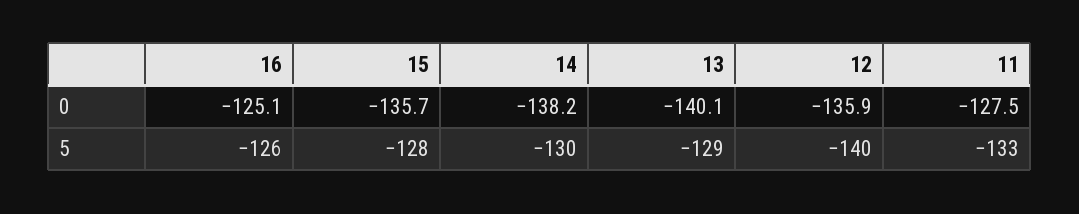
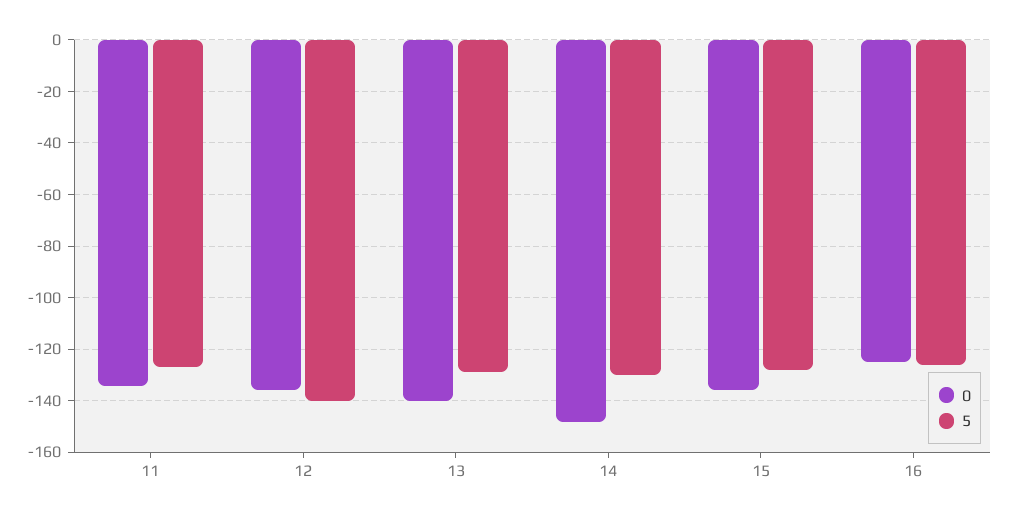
0, 14: -138.2 -> -147.5
0, 11: -127.5 -> -135
5, 11: -133 -> -127.5

